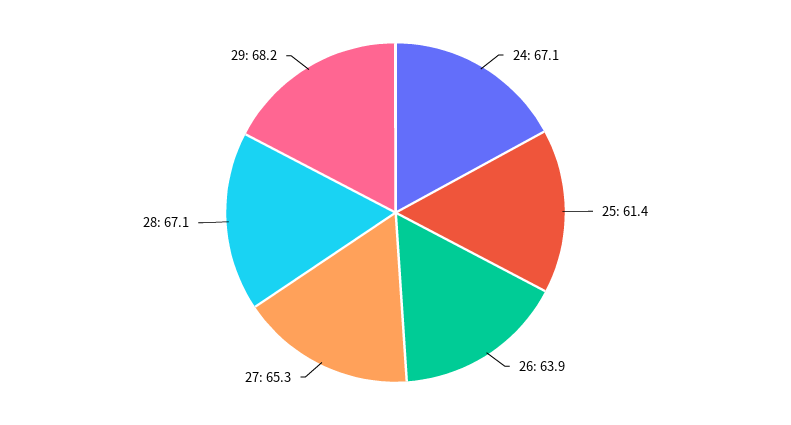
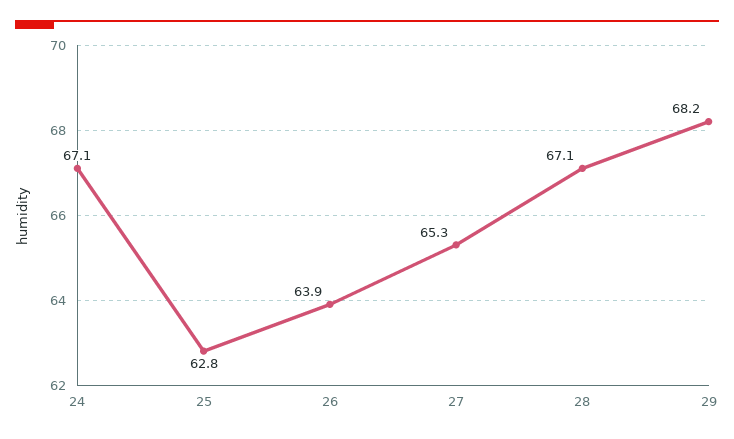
25: 61.4 -> 62.8

